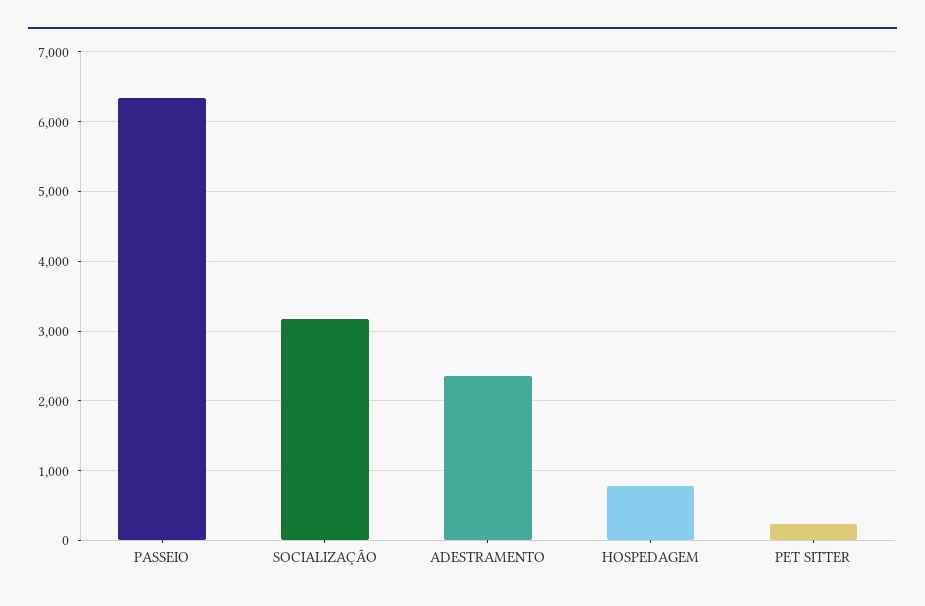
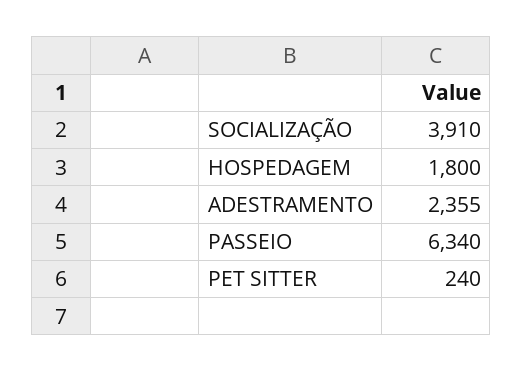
SOCIALIZAÇÃO: 3200 -> 3910
HOSPEDAGEM: 800 -> 1800

